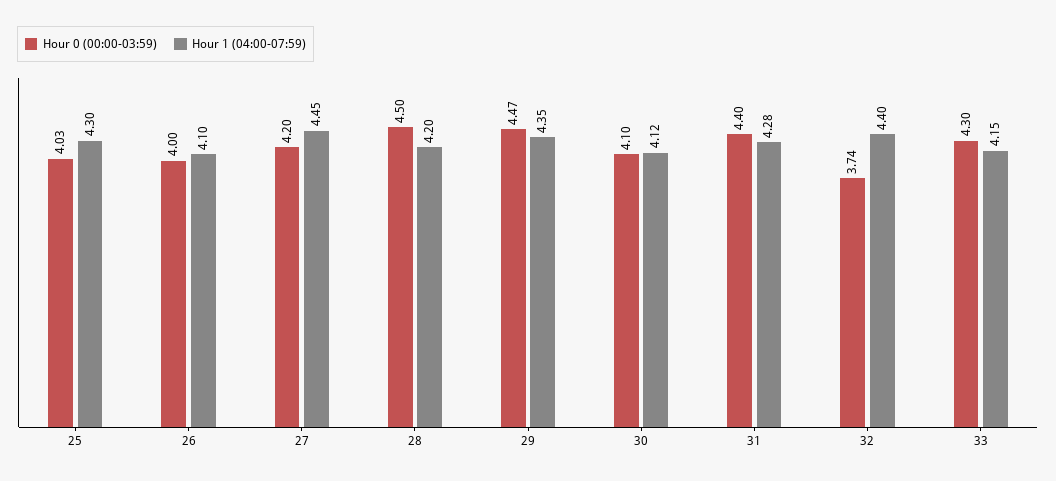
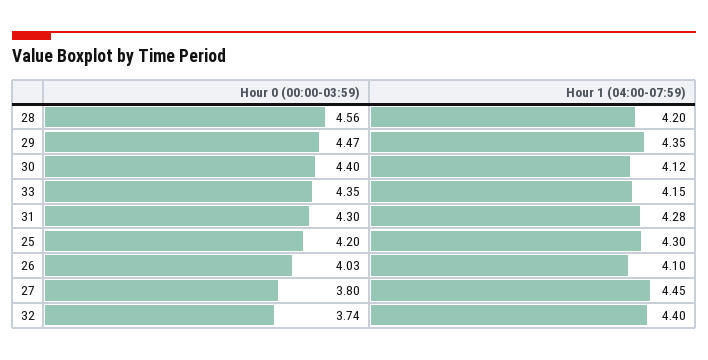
Hour 0 (00:00-03:59), 25: 4.03 -> 4.2
Hour 0 (00:00-03:59), 26: 4 -> 4.03
Hour 0 (00:00-03:59), 27: 4.2 -> 3.8
Hour 0 (00:00-03:59), 28: 4.5 -> 4.56
Hour 0 (00:00-03:59), 30: 4.1 -> 4.4
Hour 0 (00:00-03:59), 31: 4.4 -> 4.3
Hour 0 (00:00-03:59), 33: 4.3 -> 4.35

